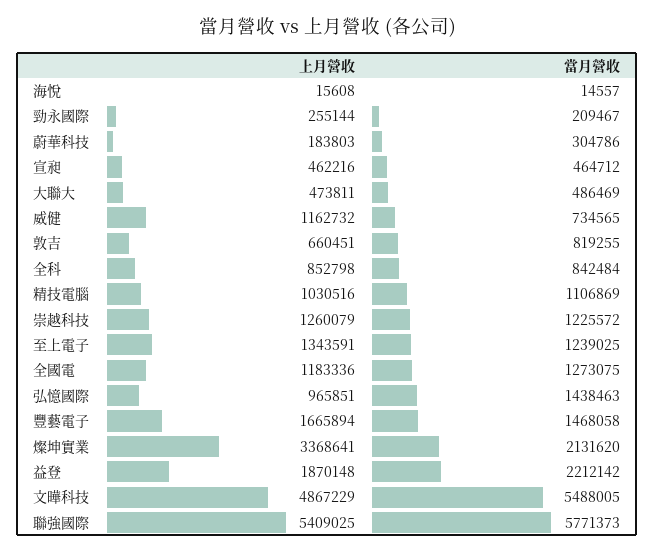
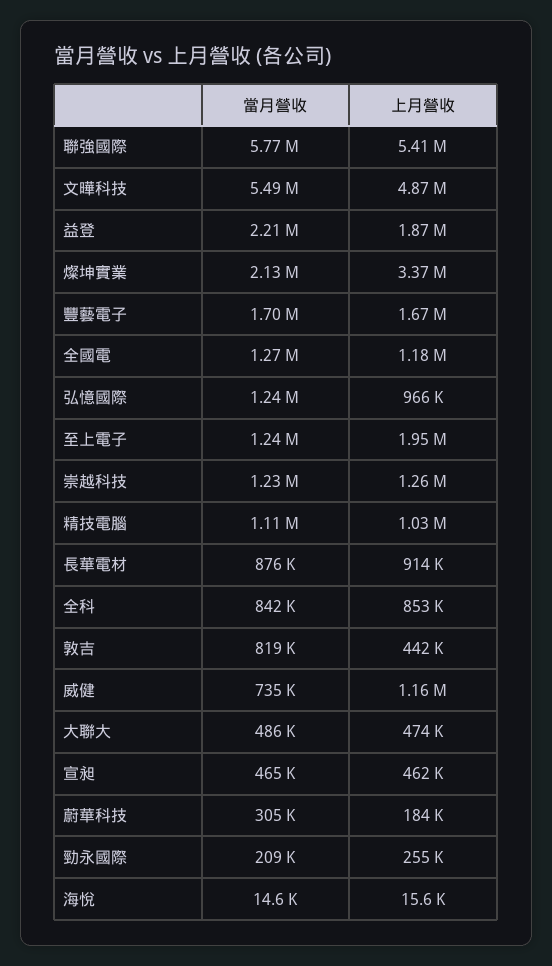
上月營收, 敦吉: 660451 -> 442000
上月營收, 至上電子: 1343591 -> 1950000
當月營收, 弘憶國際: 1438463 -> 1240000
當月營收, 豐藝電子: 1468058 -> 1700000
當月營收, 長華電材: none -> 876000
上月營收, 長華電材: none -> 914000

